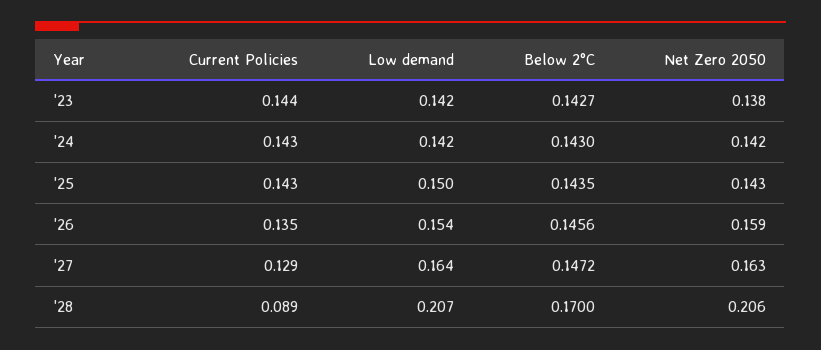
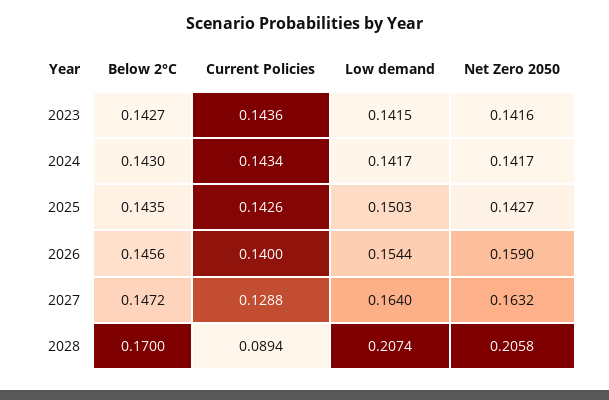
Net Zero 2050, '23: 0.138 -> 0.1416
Current Policies, '26: 0.135 -> 0.14

